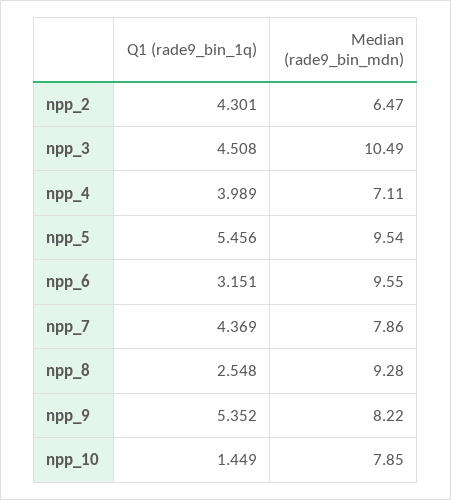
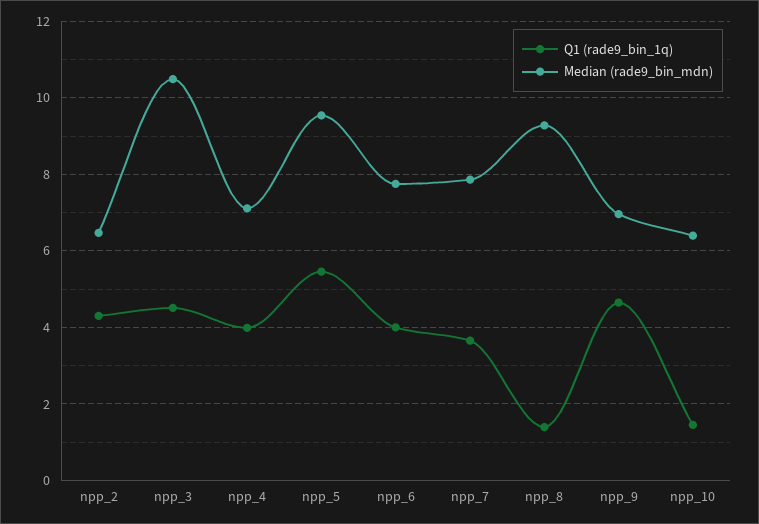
Q1 (rade9_bin_1q), npp_6: 3.151 -> 4
Median (rade9_bin_mdn), npp_6: 9.55 -> 7.8
Q1 (rade9_bin_1q), npp_7: 4.369 -> 3.6
Q1 (rade9_bin_1q), npp_8: 2.548 -> 1.4
Q1 (rade9_bin_1q), npp_9: 5.352 -> 4.6
Median (rade9_bin_mdn), npp_9: 8.22 -> 7
Median (rade9_bin_mdn), npp_10: 7.85 -> 6.4

